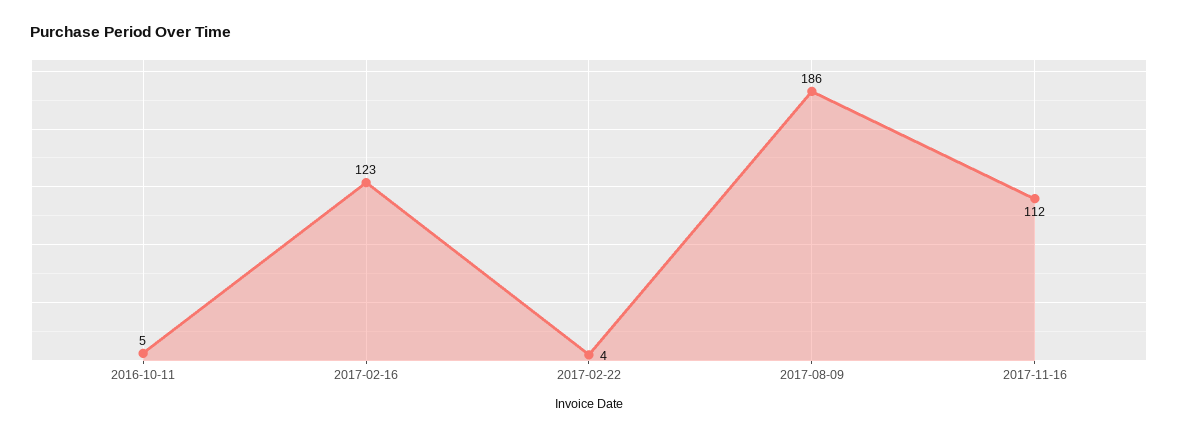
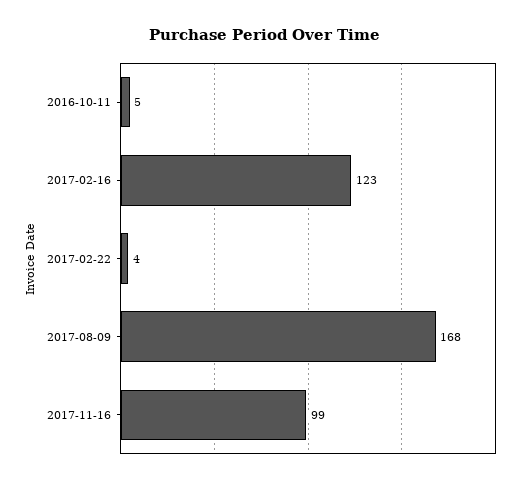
2017-08-09: 186 -> 168
2017-11-16: 112 -> 99

